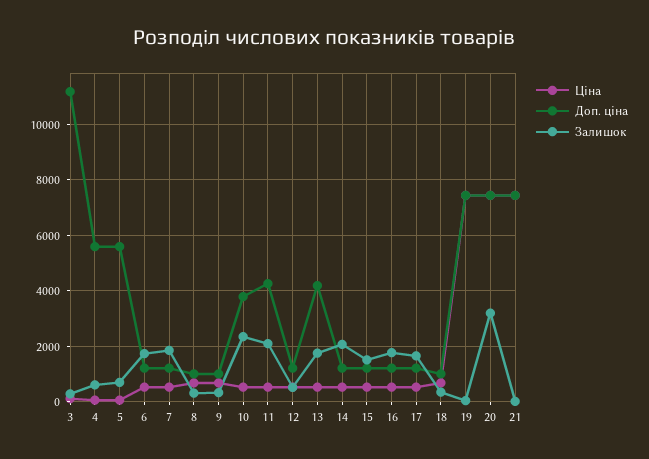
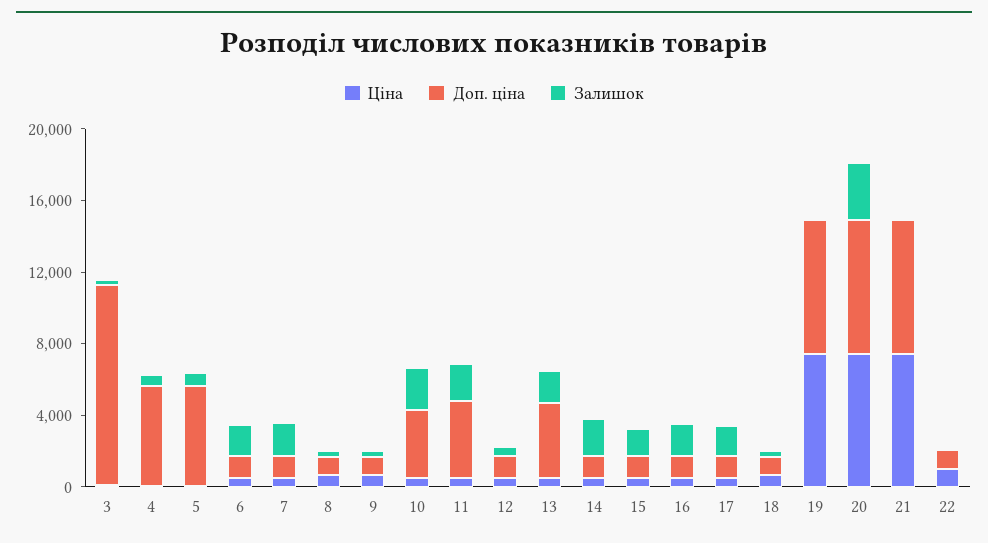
Ціна, 22: none -> 1000
Доп. ціна, 22: none -> 1000
Залишок, 22: none -> 0

